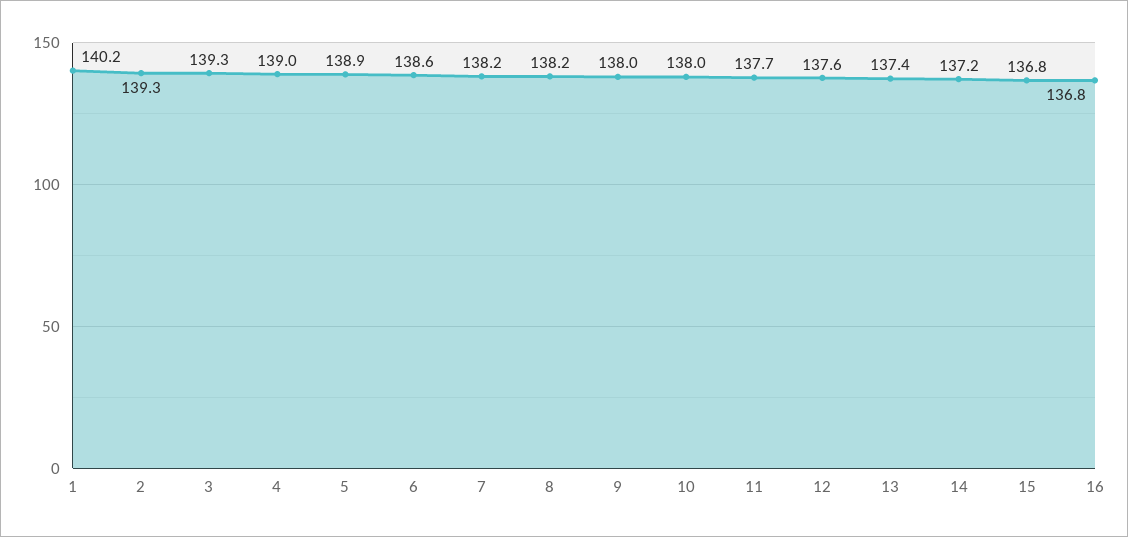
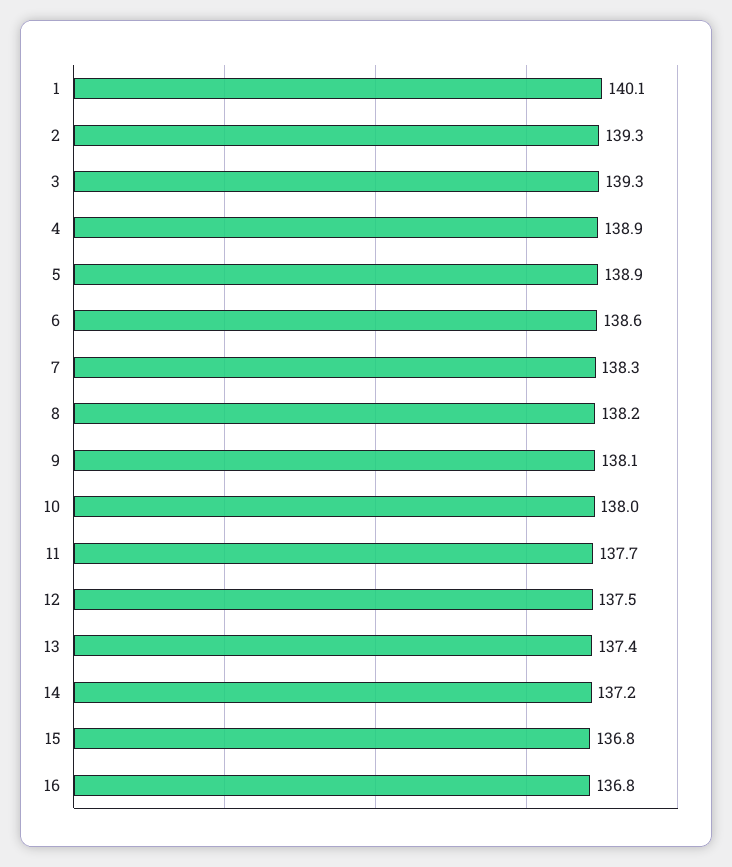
1: 140.2 -> 140.1
4: 139 -> 138.9
7: 138.2 -> 138.3
9: 138 -> 138.1
12: 137.6 -> 137.5

